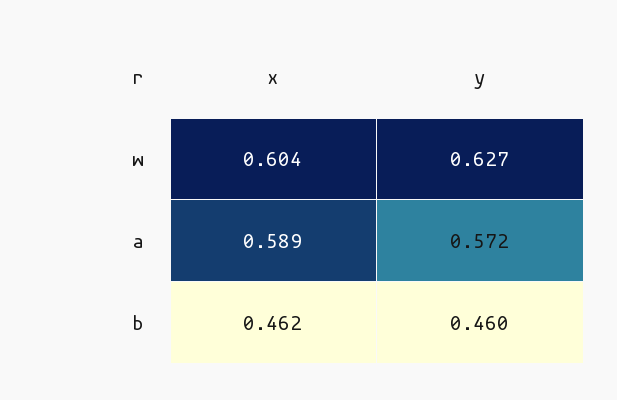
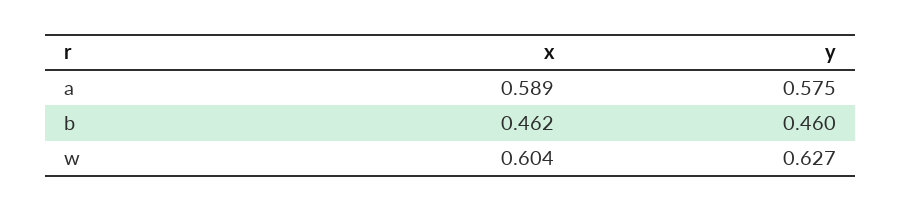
y, a: 0.572 -> 0.575

